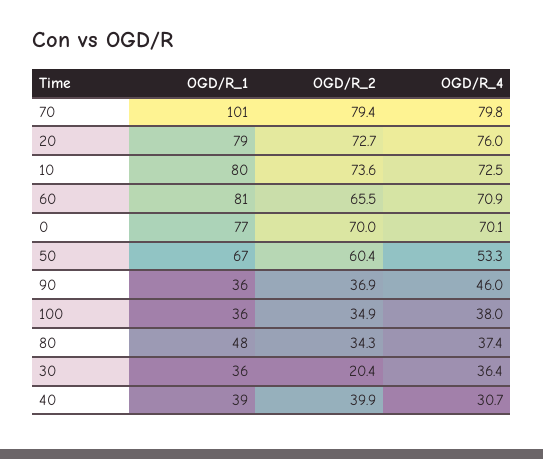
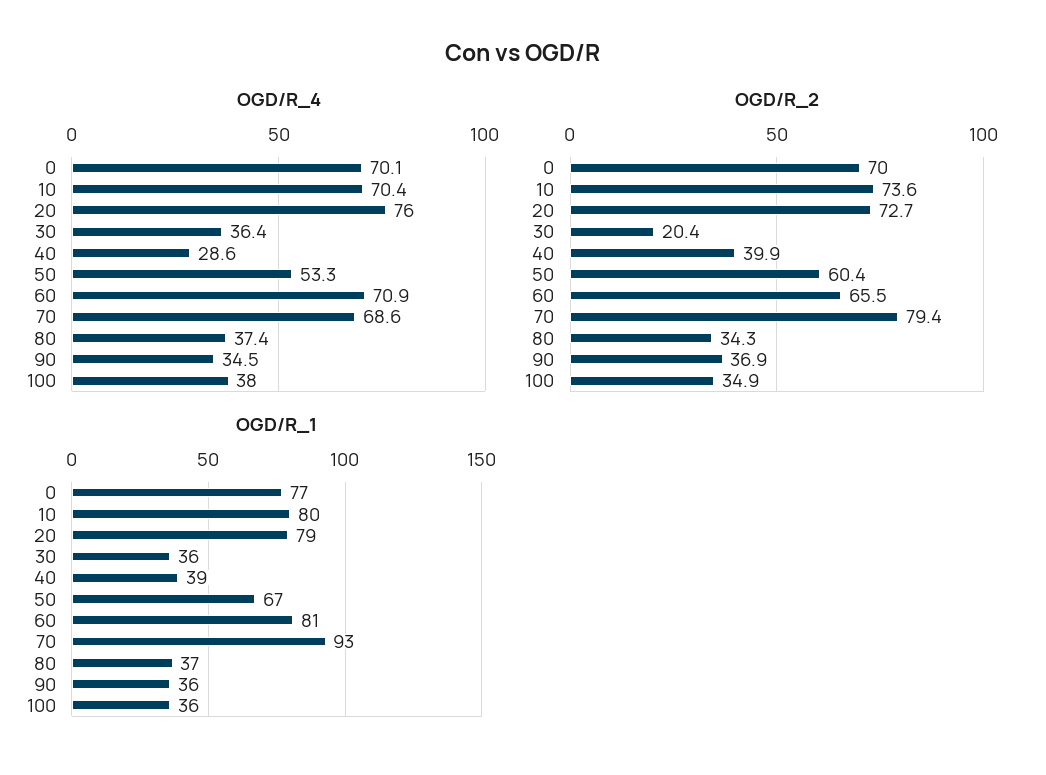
OGD/R_1, 70: 101 -> 93
OGD/R_4, 70: 79.8 -> 68.6
OGD/R_4, 10: 72.5 -> 70.4
OGD/R_4, 90: 46 -> 34.5
OGD/R_1, 80: 48 -> 37
OGD/R_4, 40: 30.7 -> 28.6

